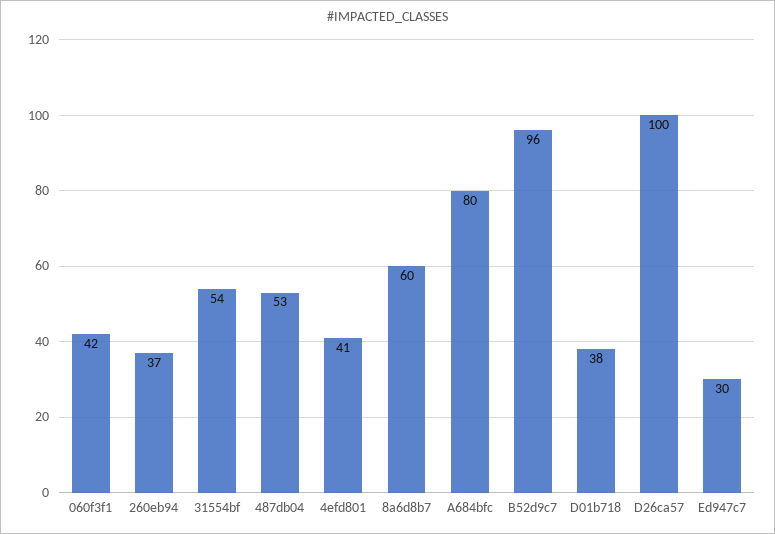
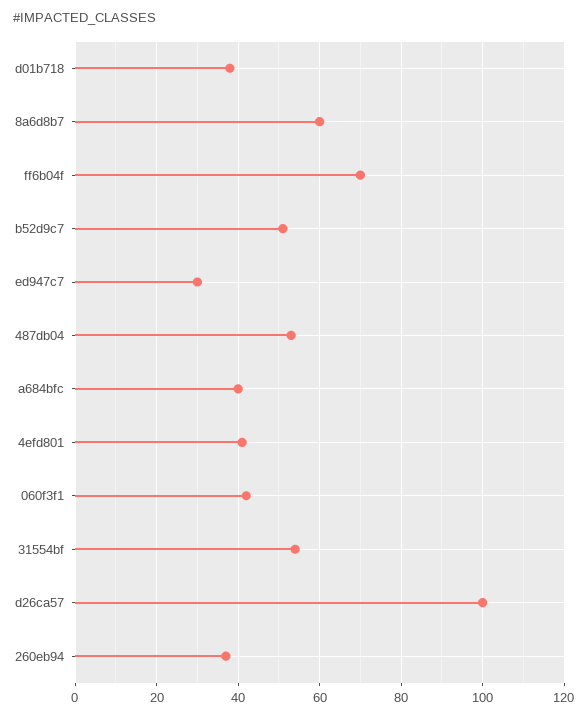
A684bfc: 80 -> 40
B52d9c7: 96 -> 50
ff6b04f: none -> 70

